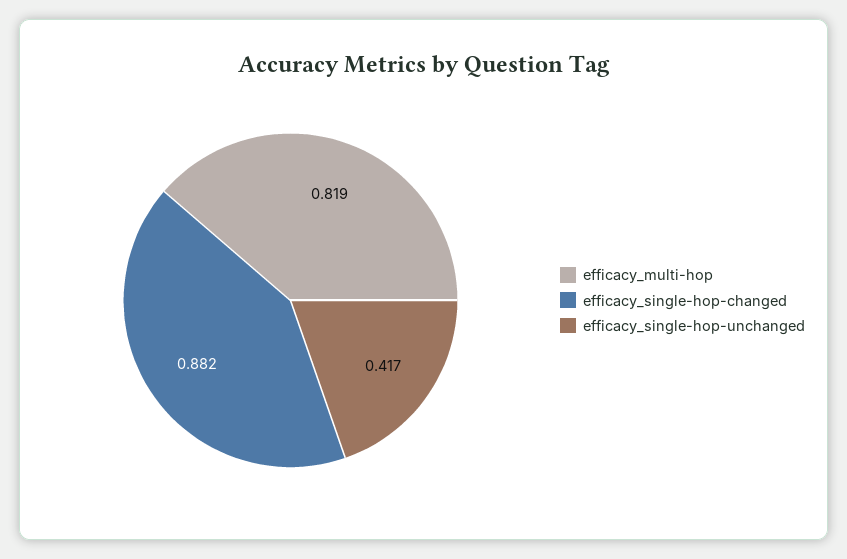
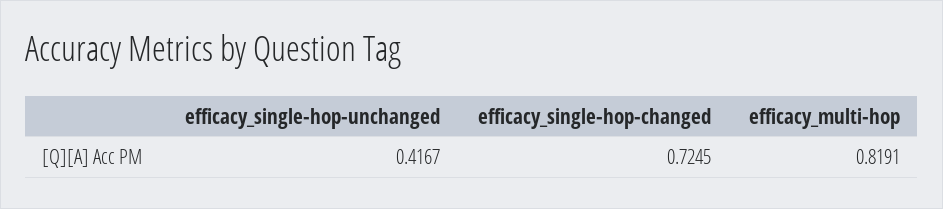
efficacy_single-hop-changed: 0.882 -> 0.7245

